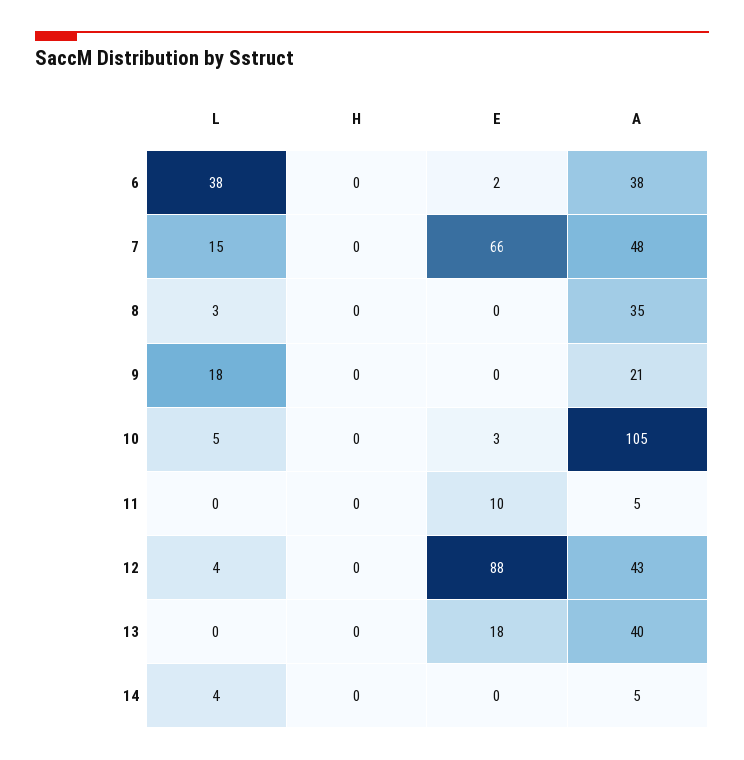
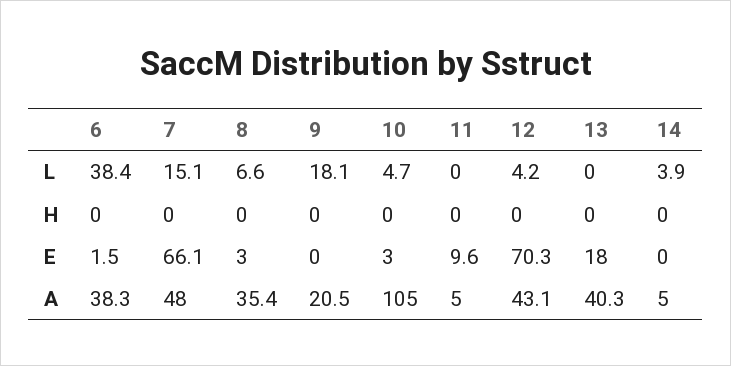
L, 8: 3 -> 6.6
E, 8: 0 -> 3
E, 12: 88 -> 70.3

